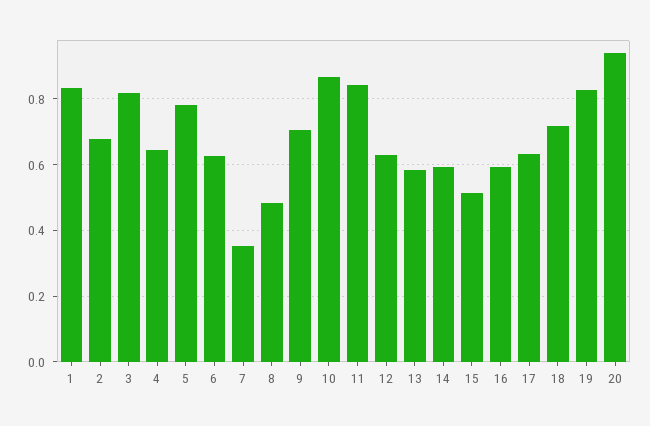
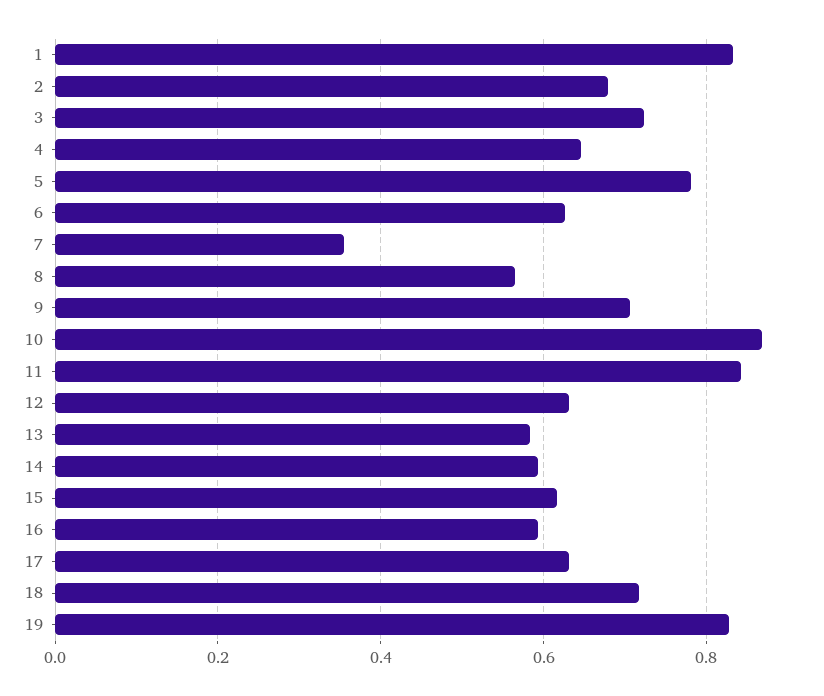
3: 0.82 -> 0.72
8: 0.48 -> 0.56
15: 0.52 -> 0.62
20: 0.94 -> none

